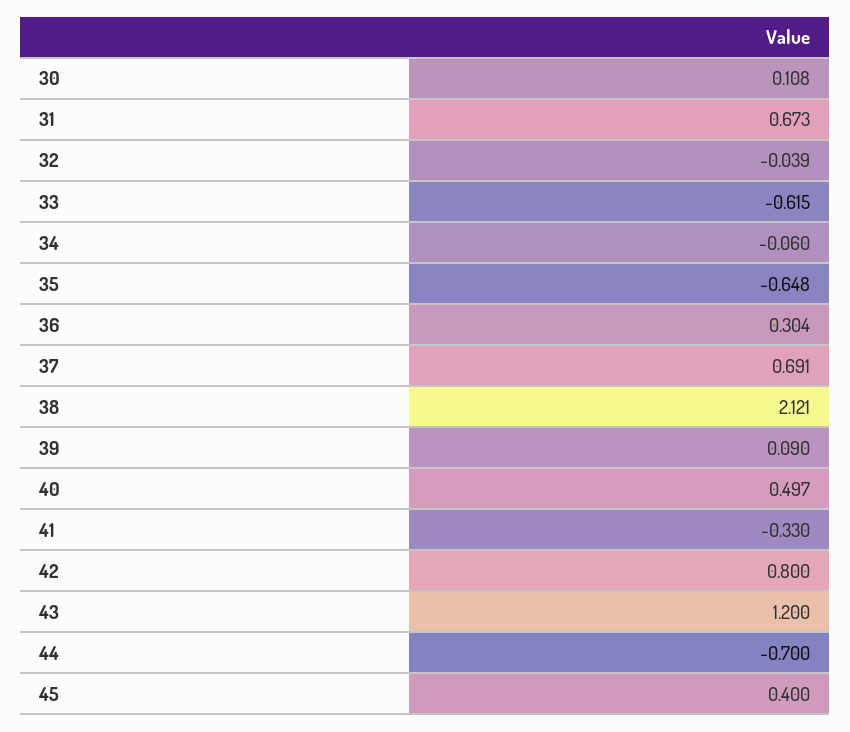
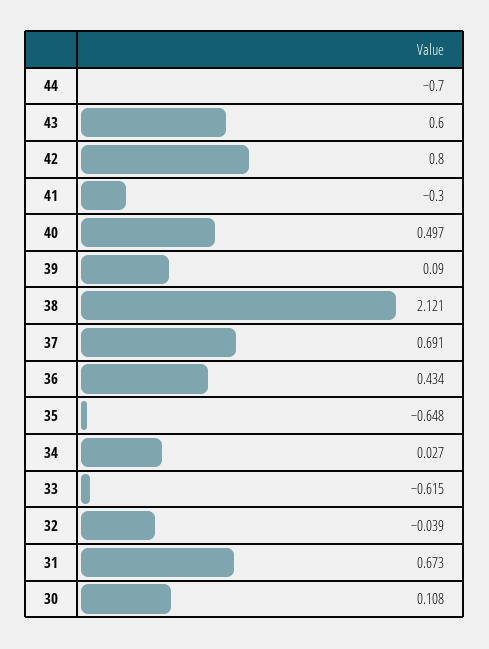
34: -0.06 -> 0.027
36: 0.304 -> 0.434
41: -0.33 -> -0.3
43: 1.2 -> 0.6
45: 0.4 -> none

